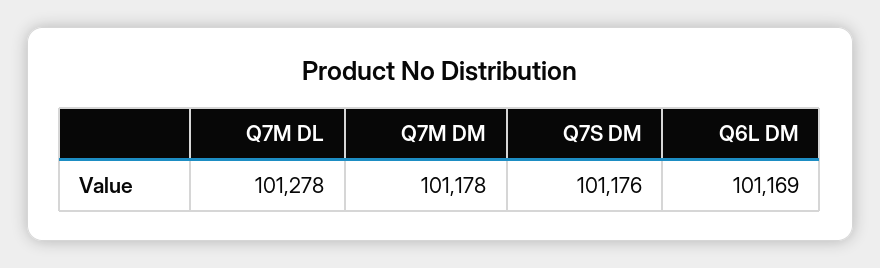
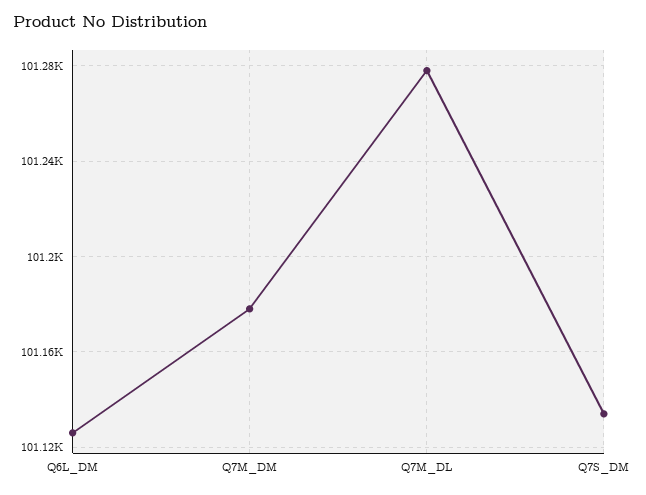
Q7S DM: 101176 -> 101135
Q6L DM: 101169 -> 101125

